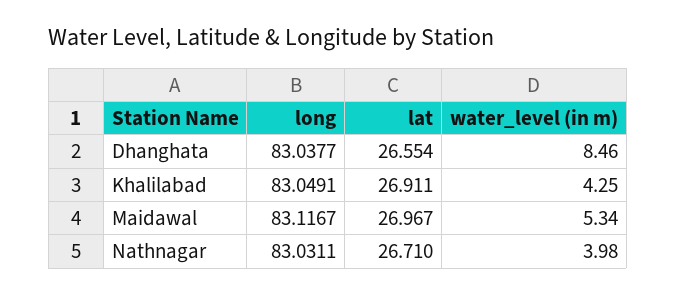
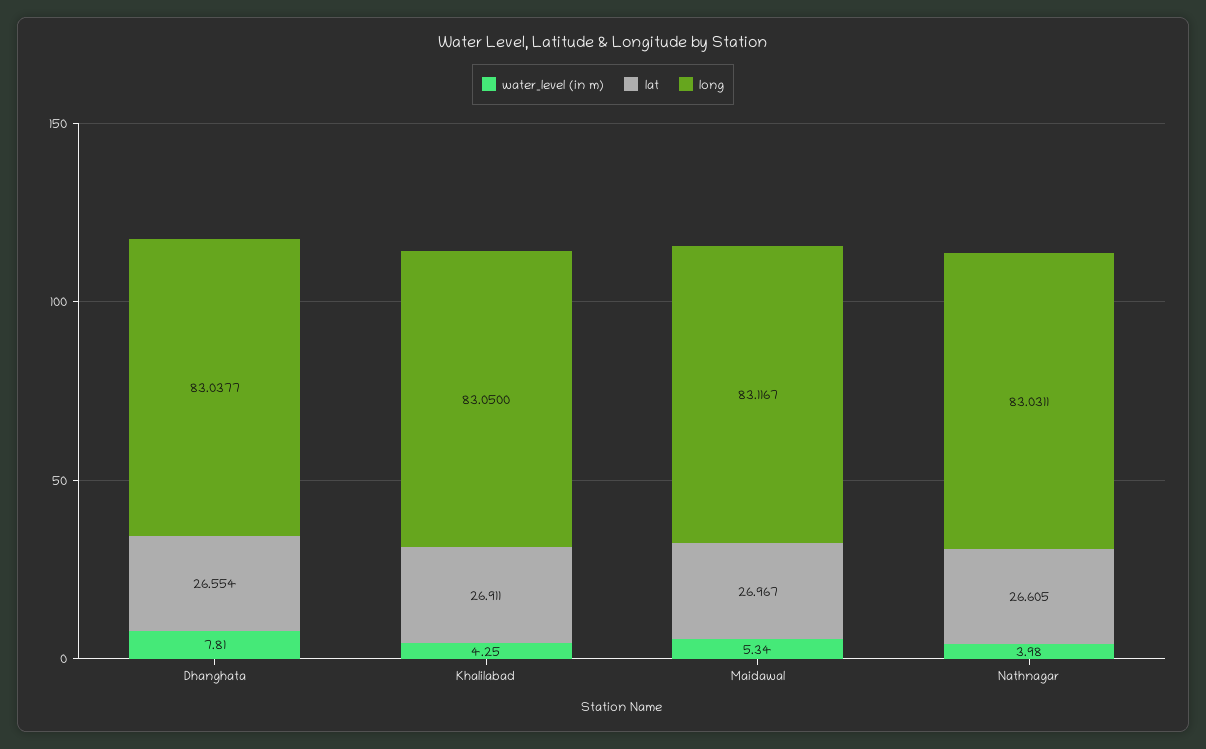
water_level (in m), Dhanghata: 8.46 -> 7.81
long, Khalilabad: 83.0491 -> 83.05
lat, Nathnagar: 26.71 -> 26.605

